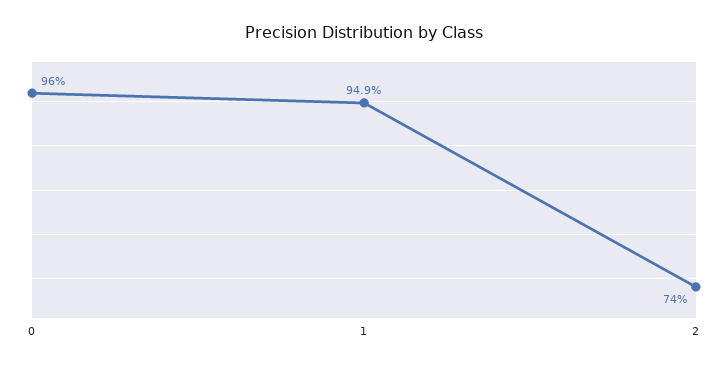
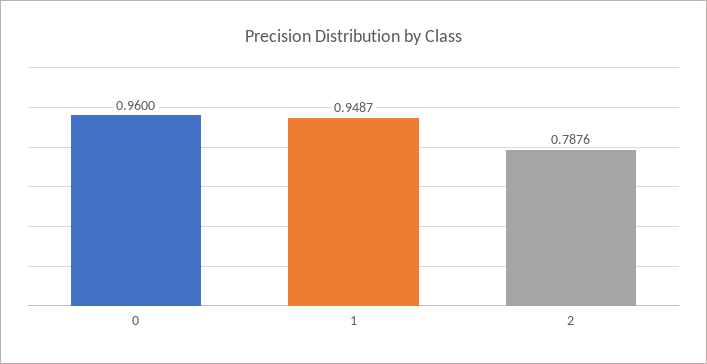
2: 0.74 -> 0.7876

